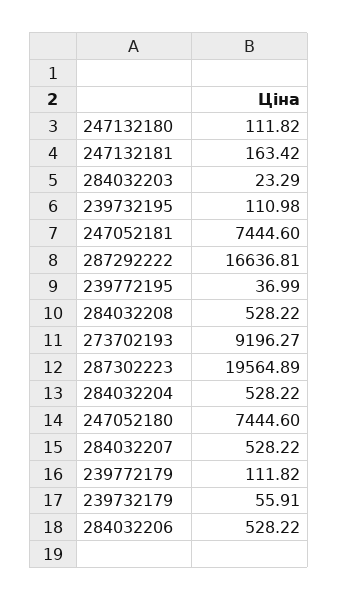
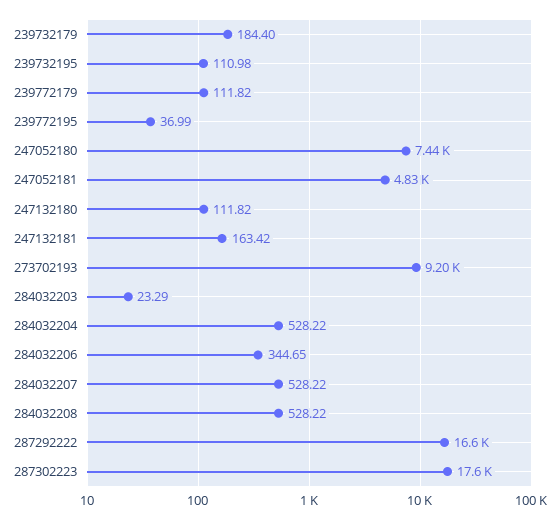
247052181: 7444.6 -> 4830
287302223: 19564.89 -> 17600
239732179: 55.91 -> 184.4
284032206: 528.22 -> 344.65

